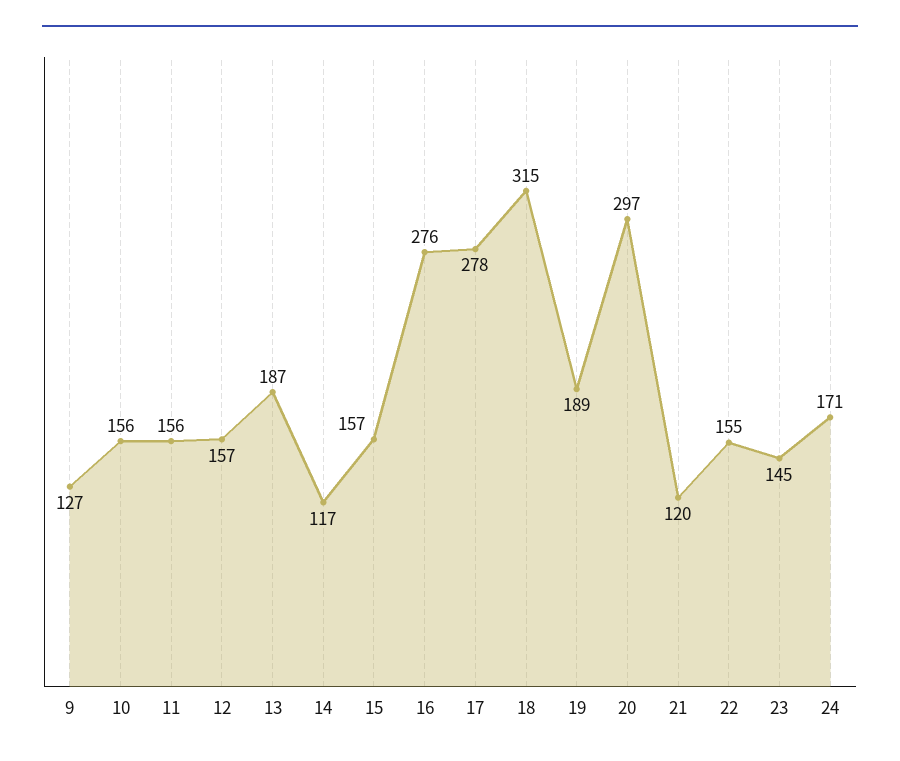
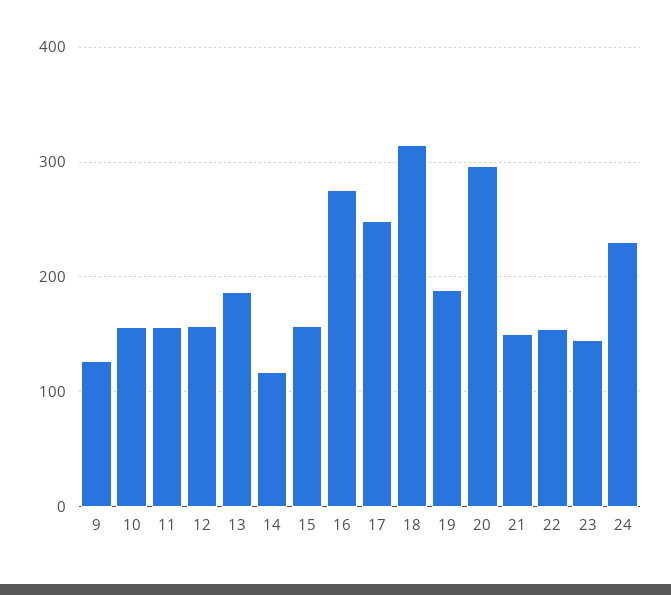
17: 278 -> 250
21: 120 -> 150
24: 171 -> 230

